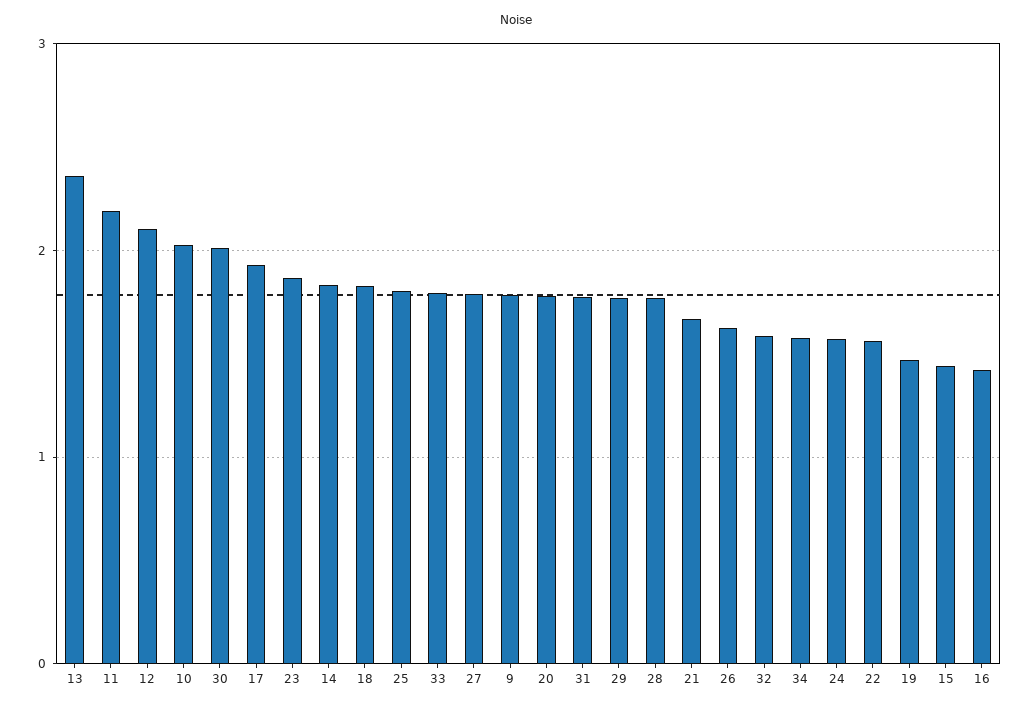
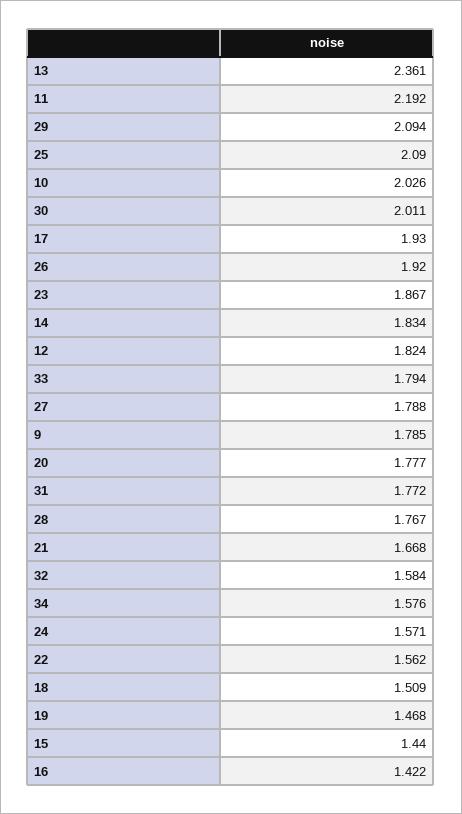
12: 2.1 -> 1.824
18: 1.8 -> 1.509
25: 1.8 -> 2.09
29: 1.8 -> 2.094
26: 1.6 -> 1.92

